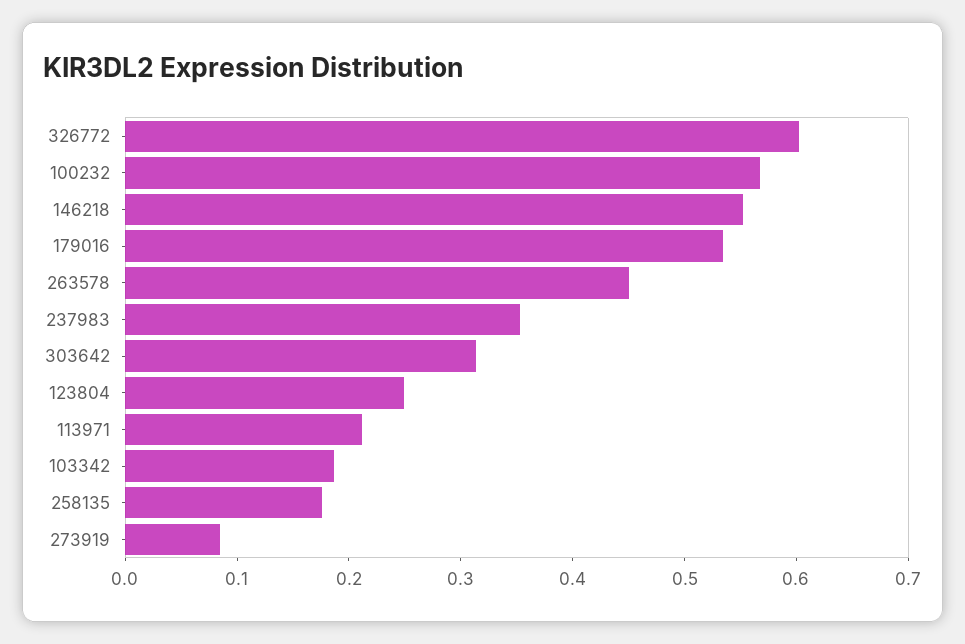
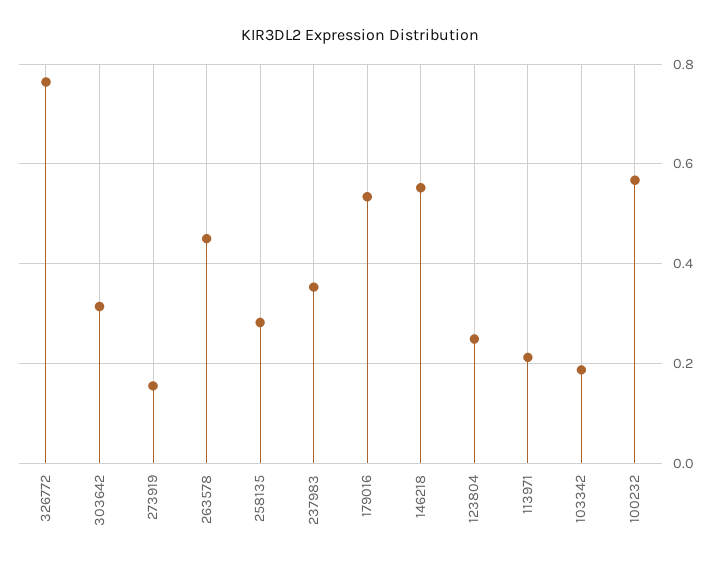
326772: 0.6 -> 0.76
258135: 0.18 -> 0.28
273919: 0.08 -> 0.16

